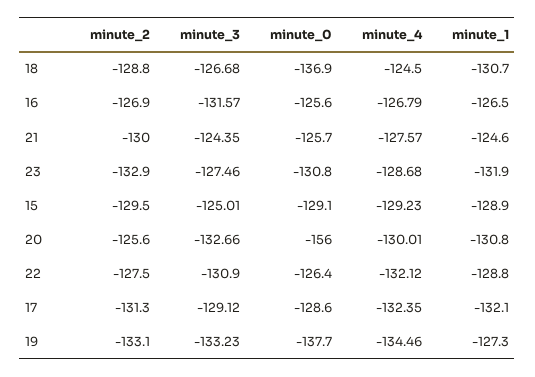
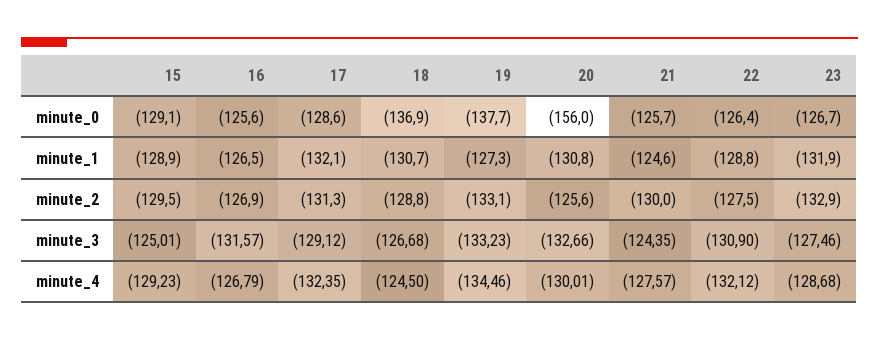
minute_0, 23: -130.8 -> -126.7

